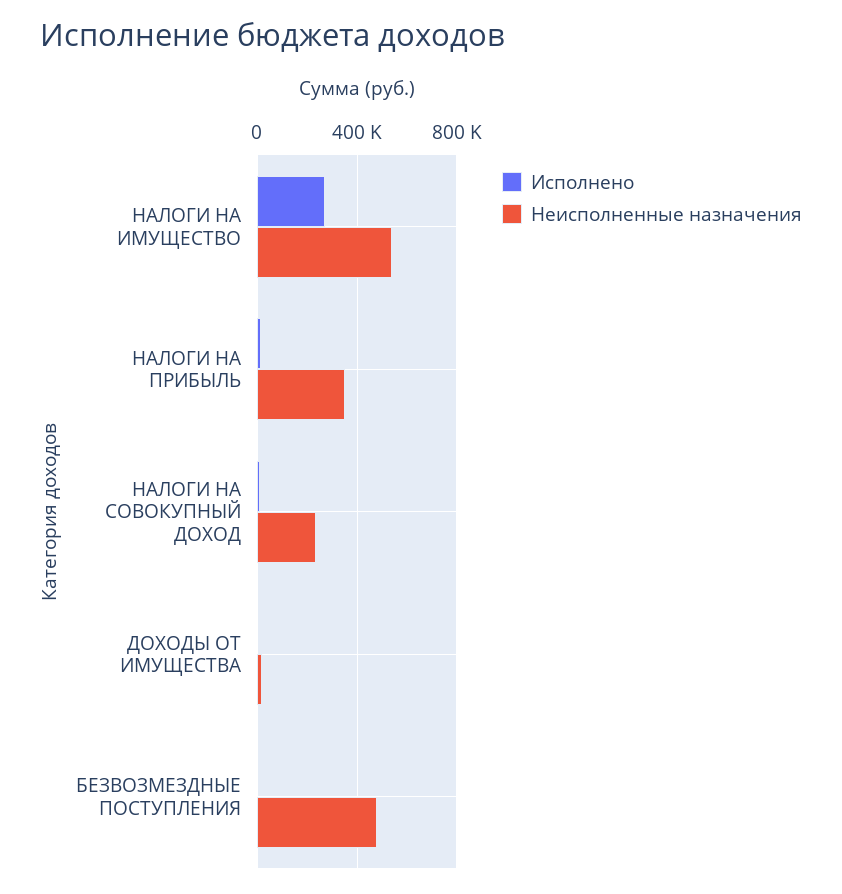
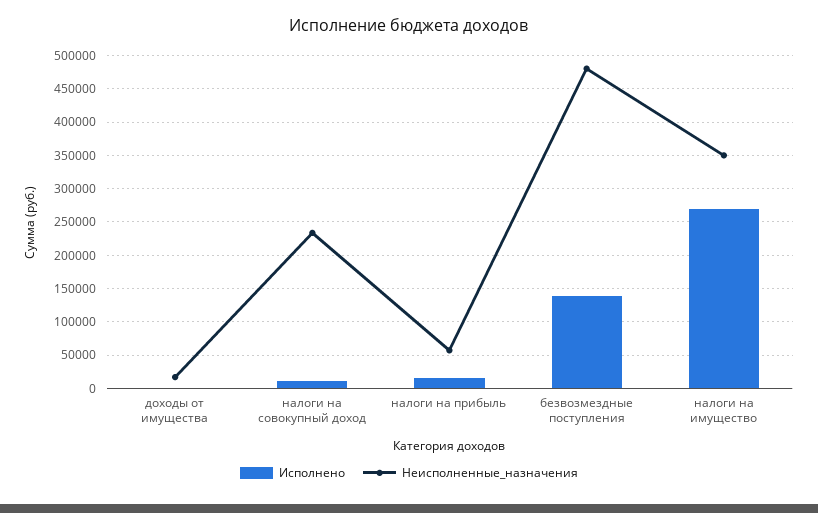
Неисполненные назначения, НАЛОГИ НА ИМУЩЕСТВО: 550000 -> 350000
Неисполненные назначения, НАЛОГИ НА ПРИБЫЛЬ: 350000 -> 60000
Исполнено, БЕЗВОЗМЕЗДНЫЕ ПОСТУПЛЕНИЯ: 0 -> 140000

